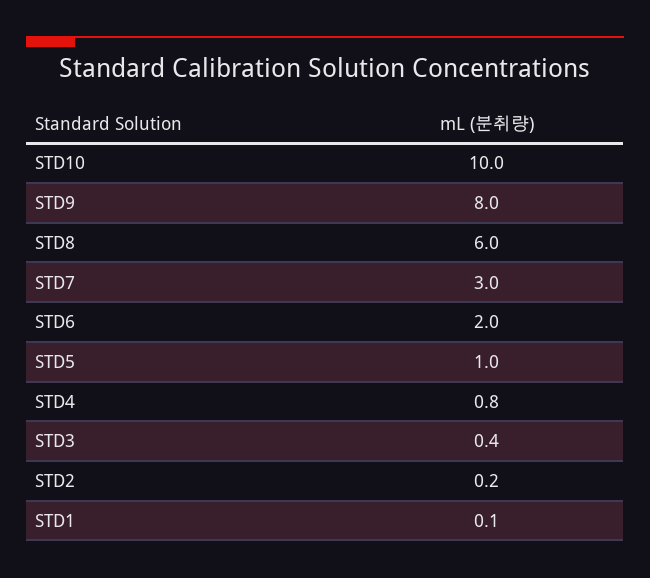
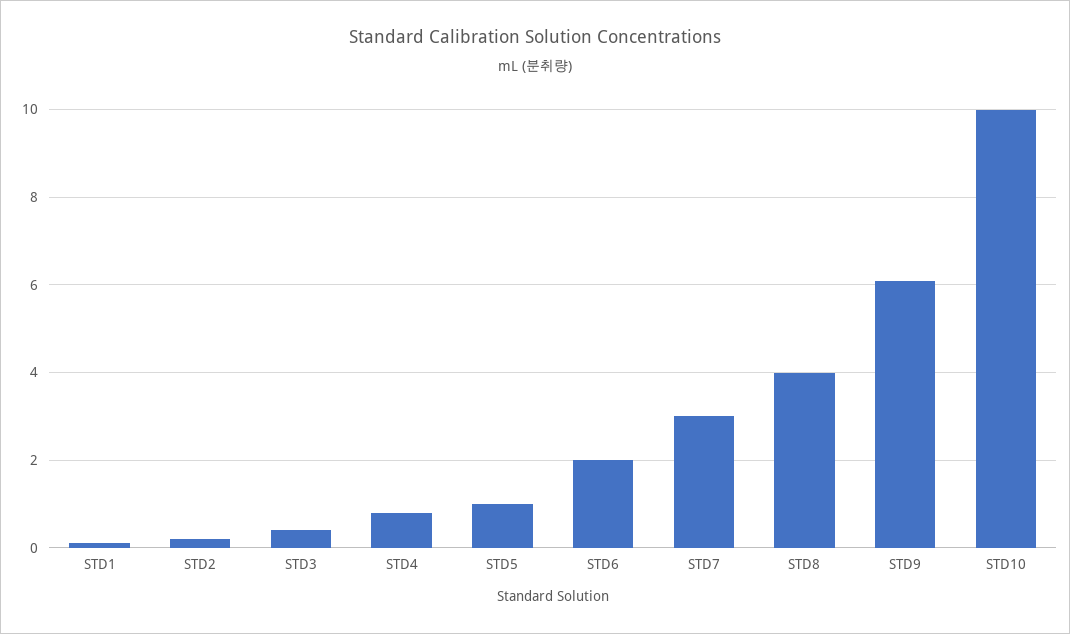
STD9: 8 -> 6
STD8: 6 -> 4

